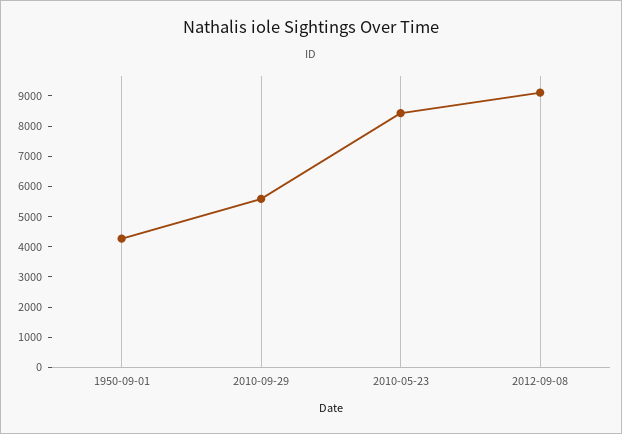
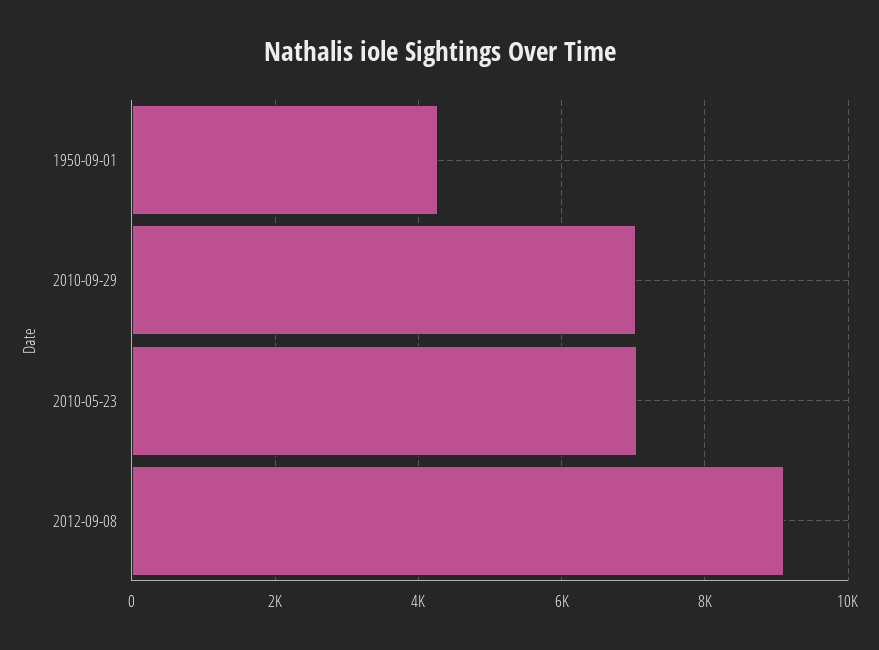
2010-09-29: 5500 -> 7000
2010-05-23: 8500 -> 7000

